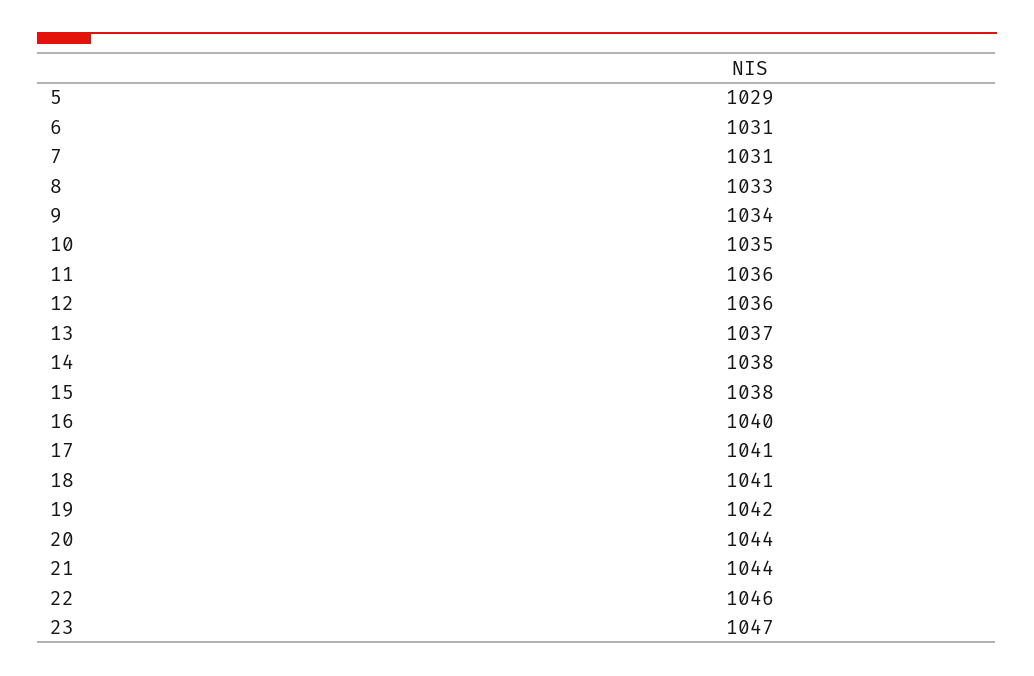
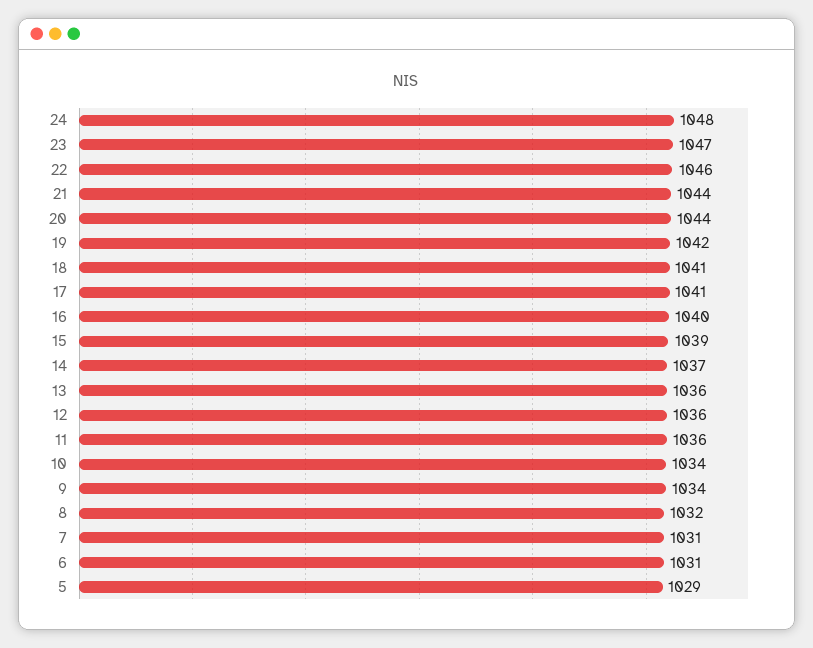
8: 1033 -> 1032
10: 1035 -> 1034
13: 1037 -> 1036
14: 1038 -> 1037
15: 1038 -> 1039
24: none -> 1048

